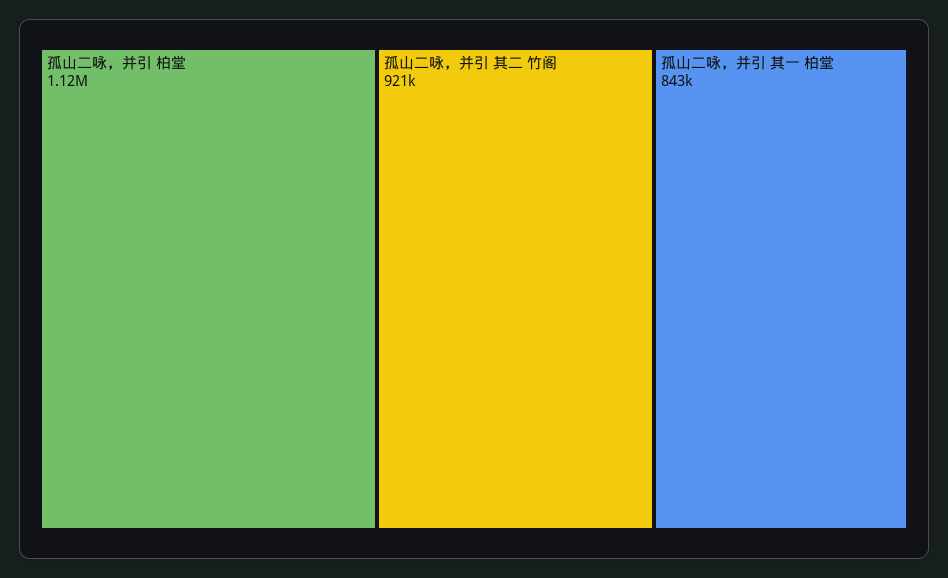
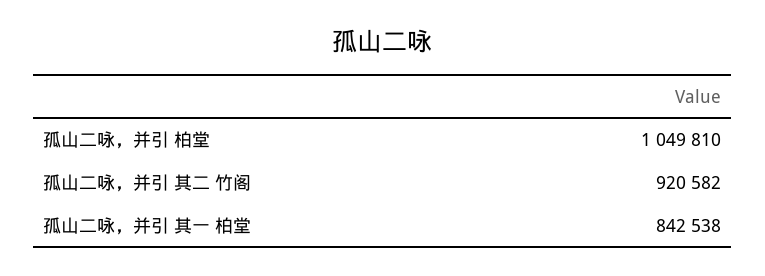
孤山二咏，并引 柏堂: 1120000 -> 1049810

